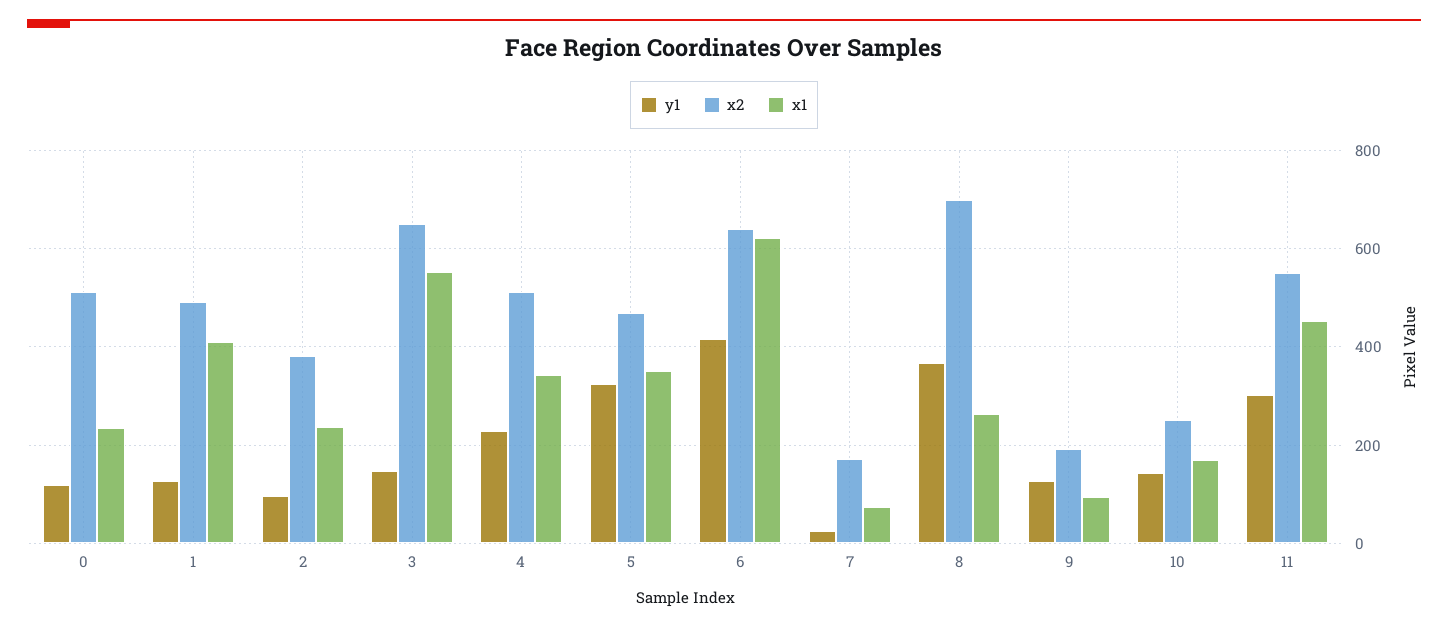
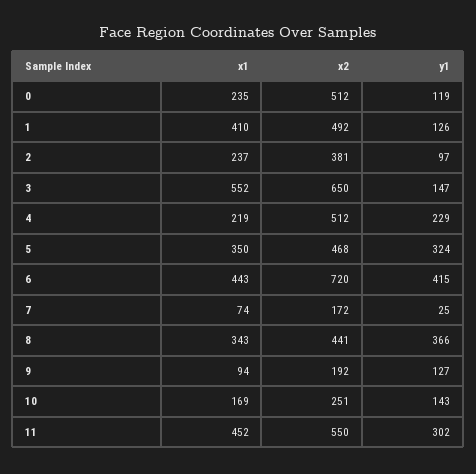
x1, 4: 340 -> 219
x2, 6: 640 -> 720
x1, 6: 620 -> 443
x2, 8: 700 -> 441
x1, 8: 260 -> 343

